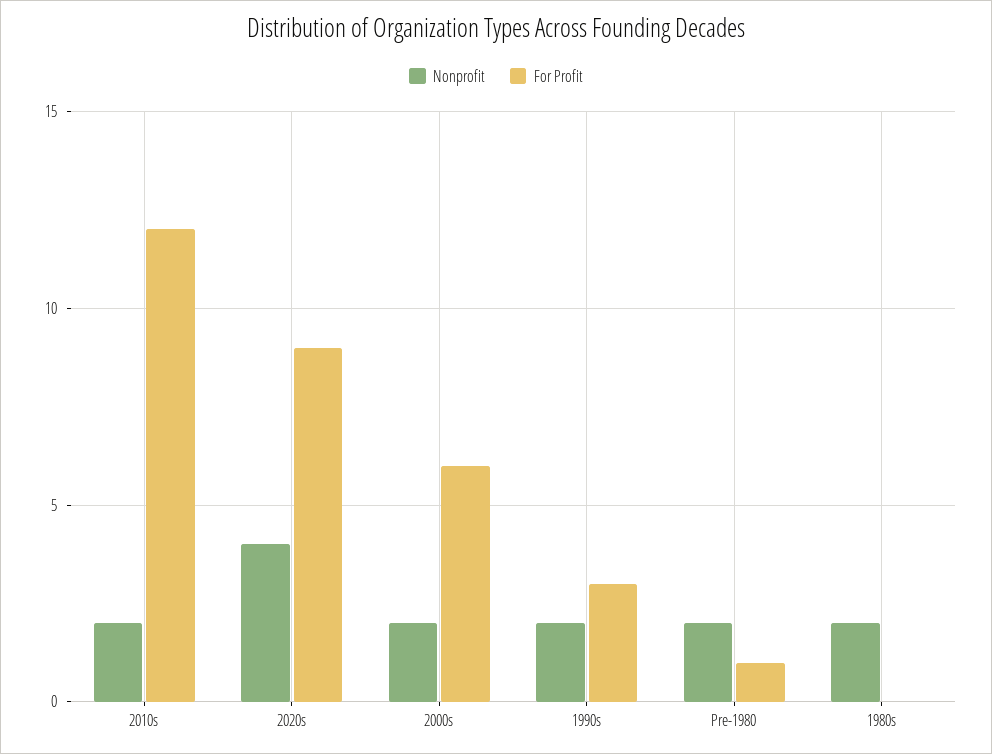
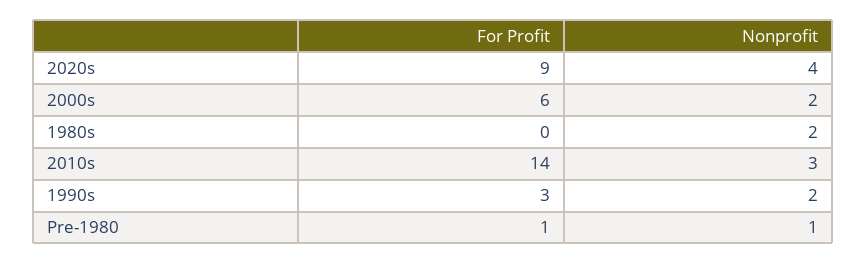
Nonprofit, 2010s: 2 -> 3
For Profit, 2010s: 12 -> 14
Nonprofit, Pre-1980: 2 -> 1

